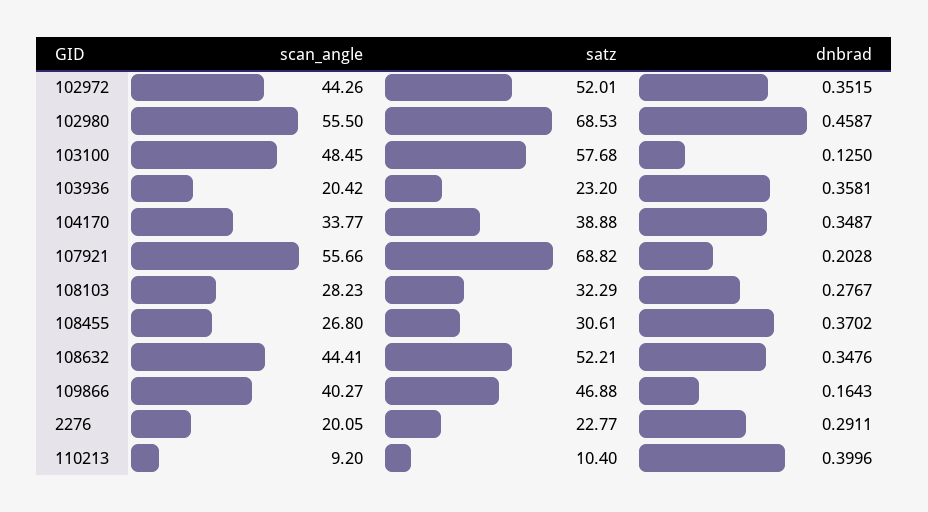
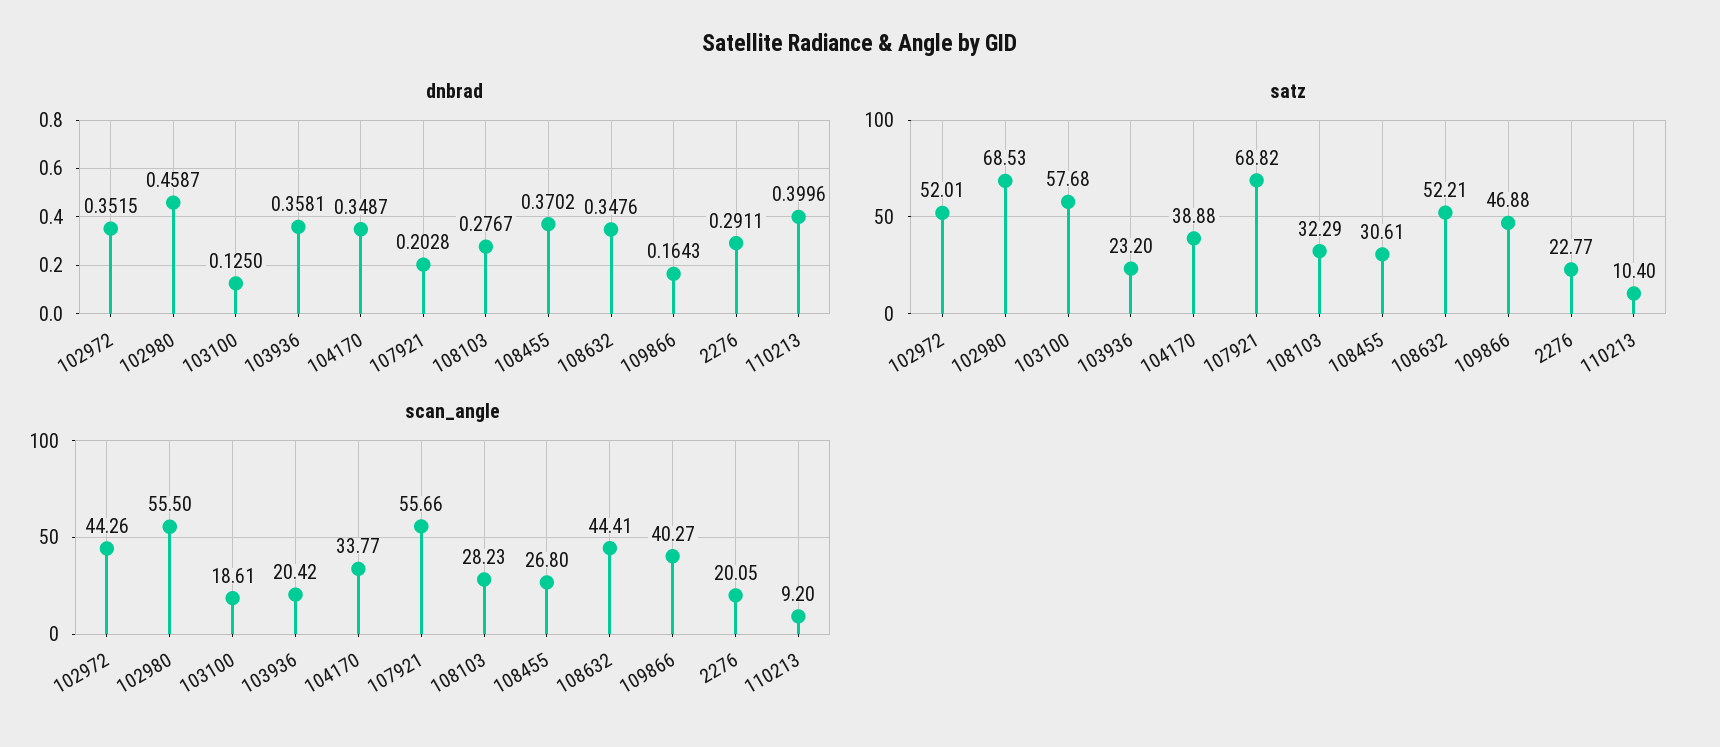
scan_angle, 103100: 48.45 -> 18.61

